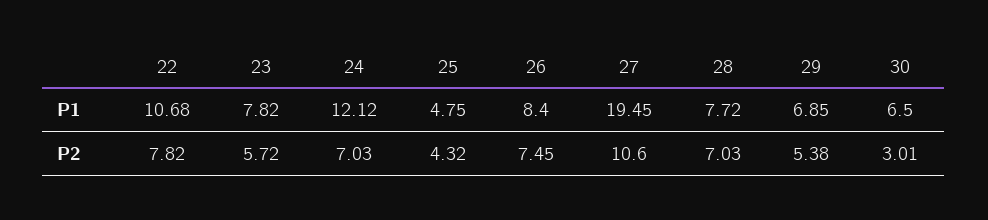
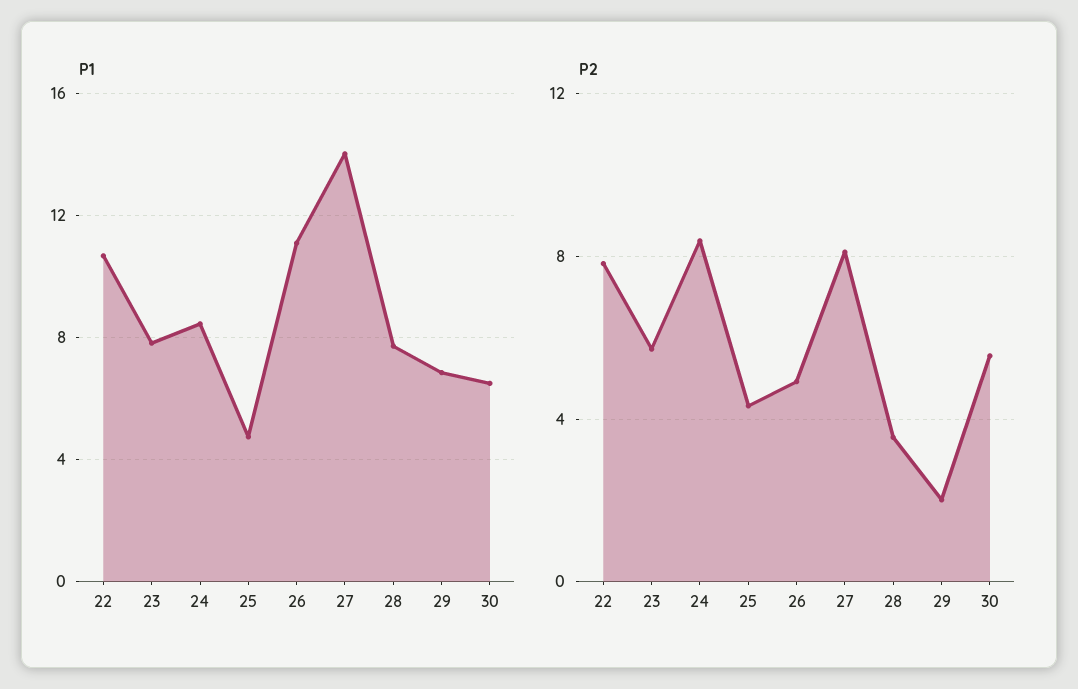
P1, 24: 12.12 -> 8.5
P1, 26: 8.4 -> 11
P1, 27: 19.45 -> 14
P2, 24: 7.03 -> 8.5
P2, 26: 7.45 -> 5
P2, 27: 10.6 -> 8
P2, 28: 7.03 -> 3.5
P2, 29: 5.38 -> 2
P2, 30: 3.01 -> 5.5

